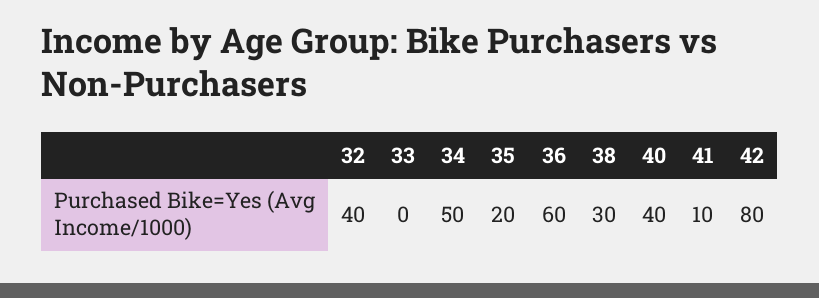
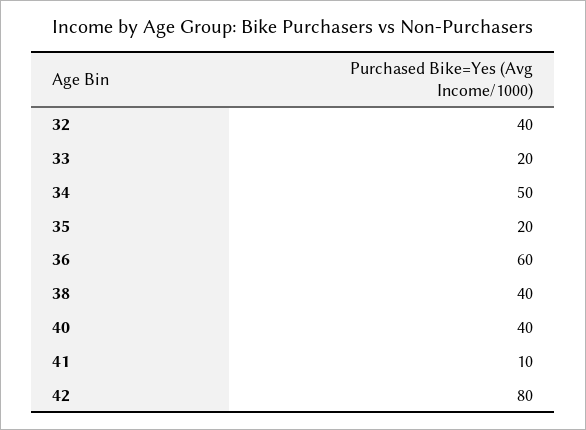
33: 0 -> 20
38: 30 -> 40

